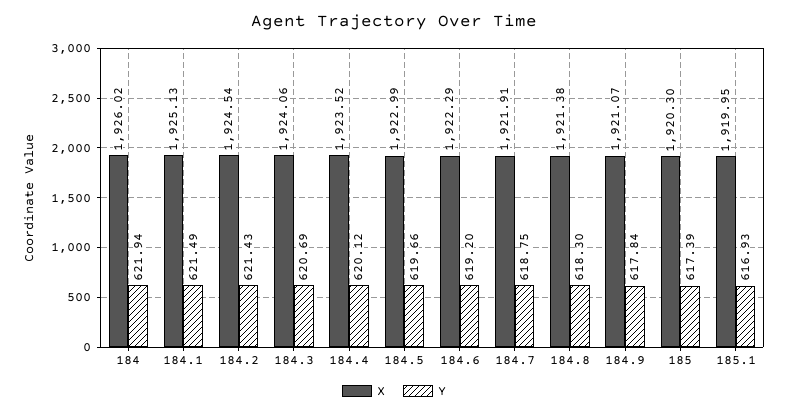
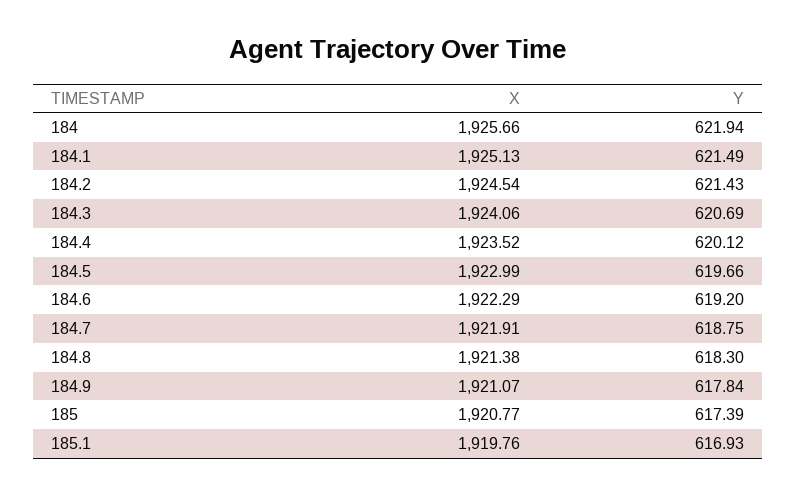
X, 184: 1926.02 -> 1925.66
X, 185: 1920.3 -> 1920.77
X, 185.1: 1919.95 -> 1919.76

